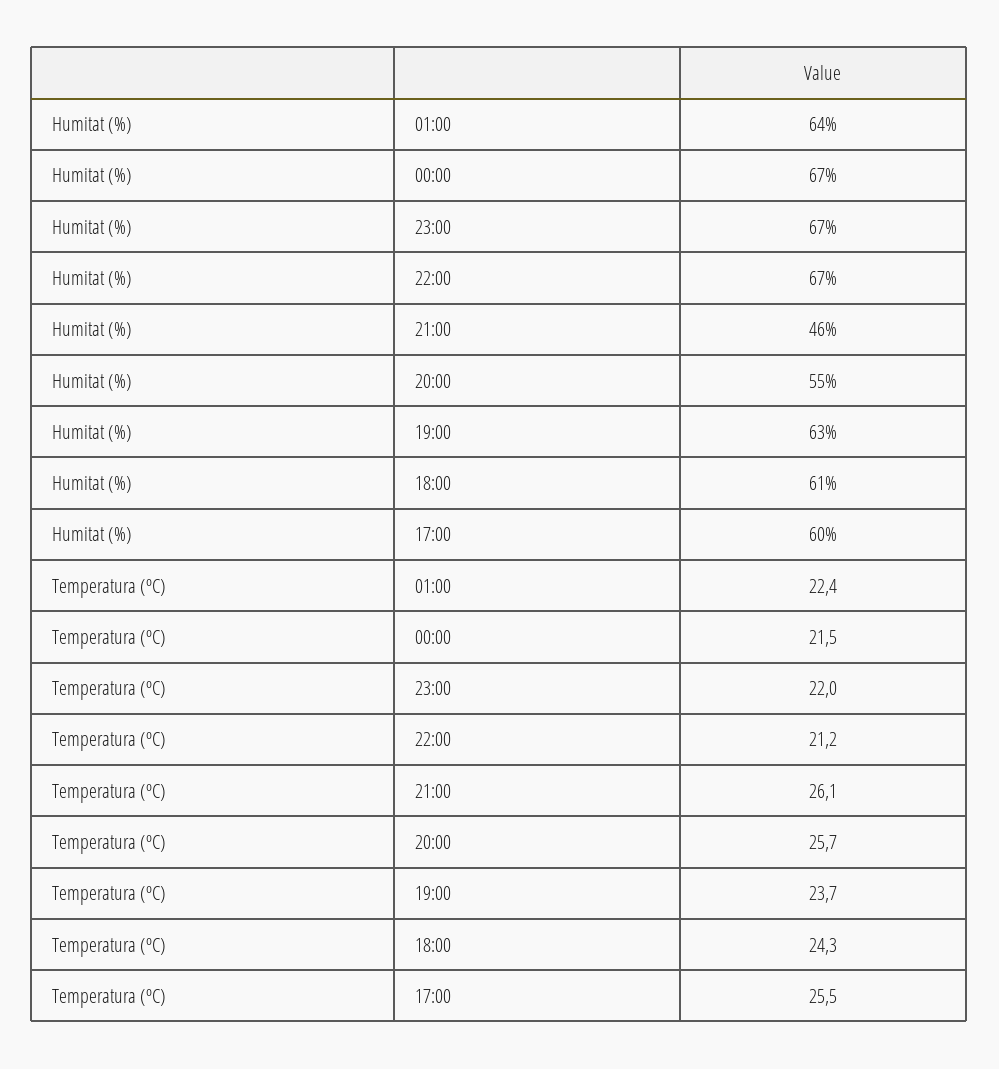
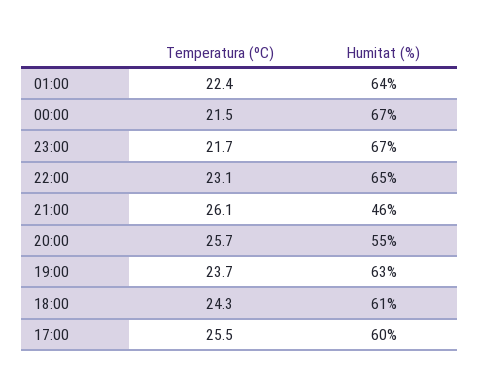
Humitat (%), 22:00: 67 -> 65
Temperatura (ºC), 23:00: 22 -> 21.7
Temperatura (ºC), 22:00: 21.2 -> 23.1

